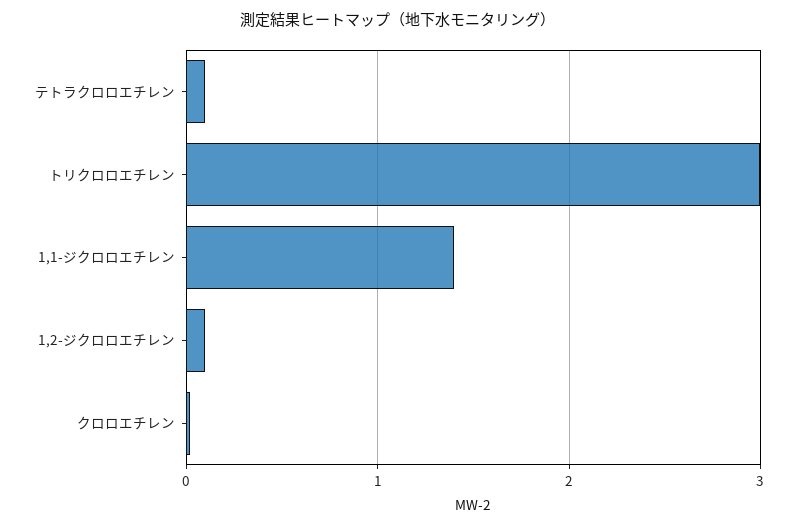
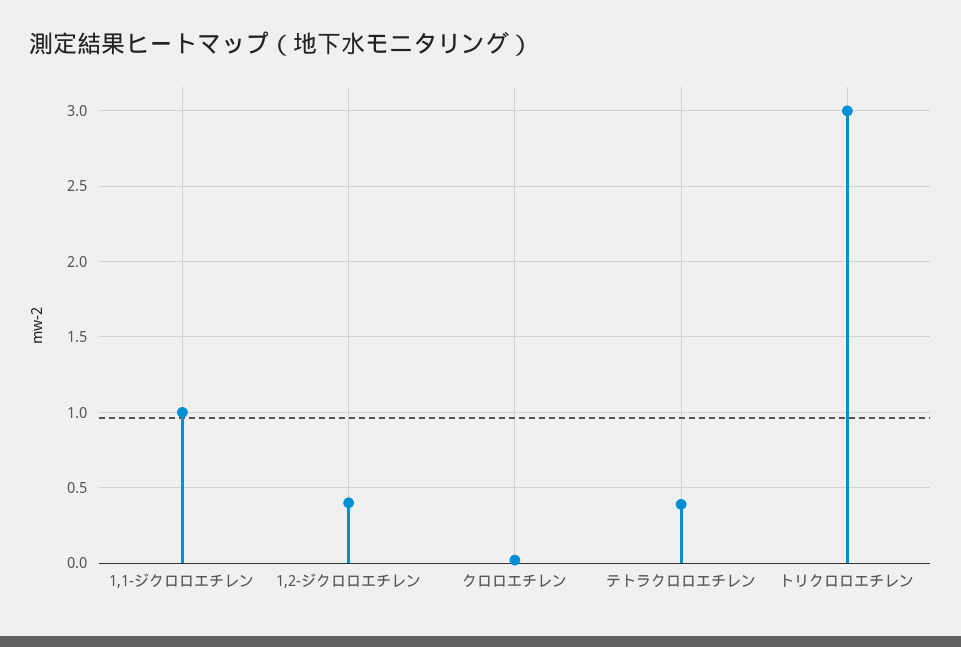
テトラクロロエチレン: 0.1 -> 0.4
1,1-ジクロロエチレン: 1.4 -> 1
1,2-ジクロロエチレン: 0.1 -> 0.4

